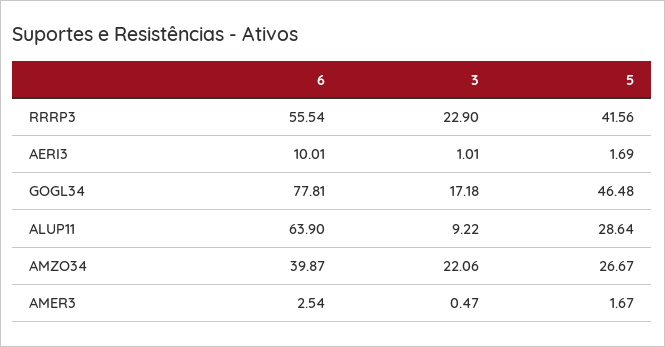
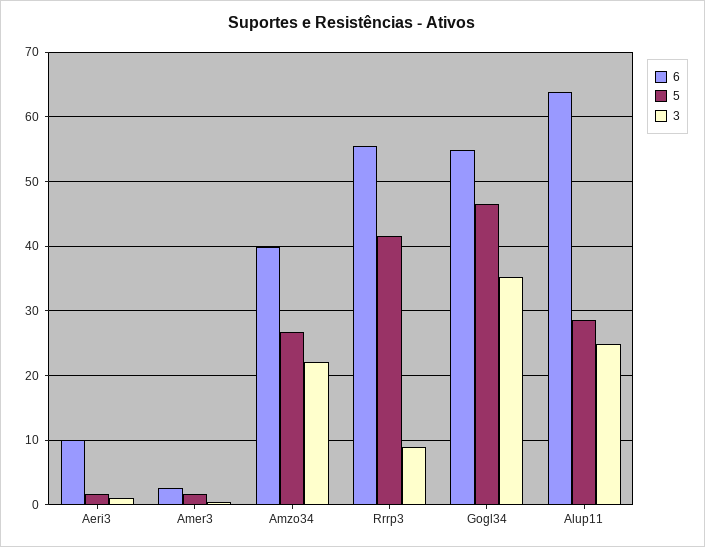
3, RRRP3: 22.9 -> 9
6, GOGL34: 77.81 -> 55
3, GOGL34: 17.18 -> 35
3, ALUP11: 9.22 -> 25

